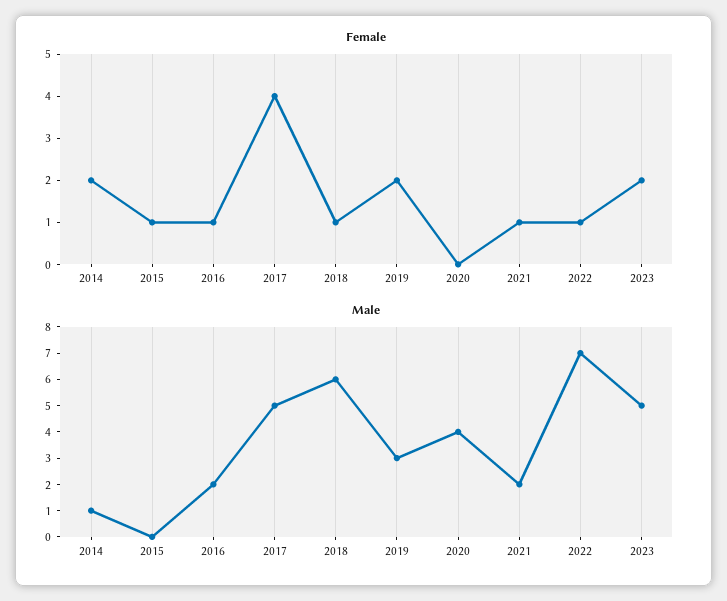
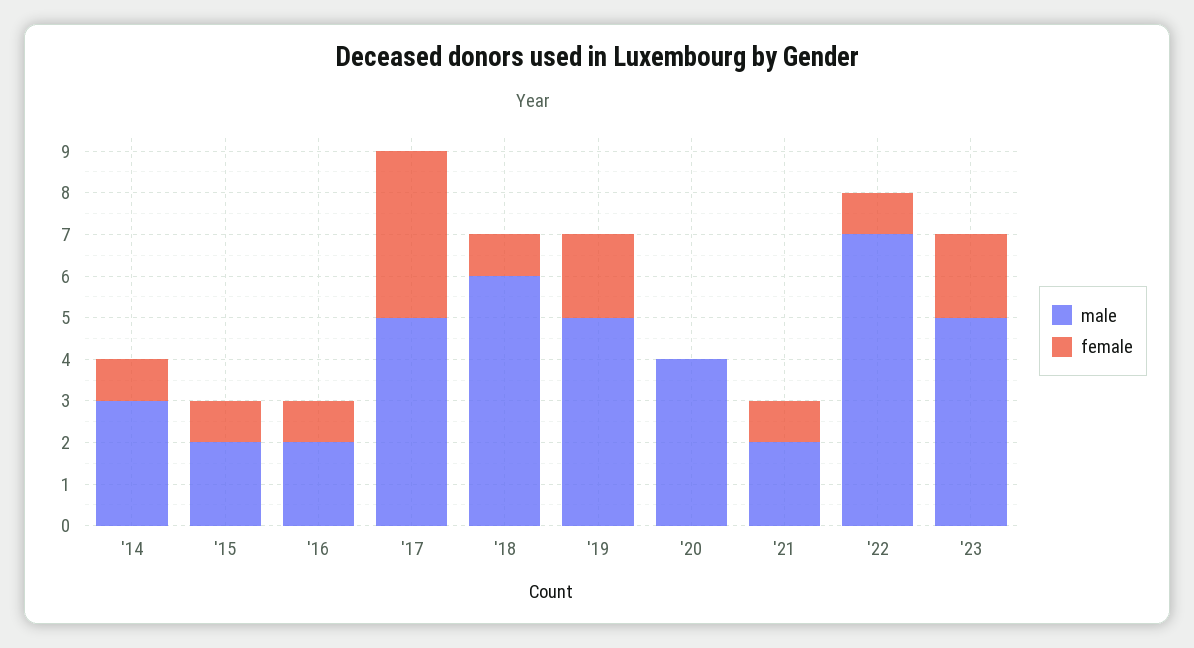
Female, 2014: 2 -> 1
Male, 2014: 1 -> 3
Male, 2015: 0 -> 2
Male, 2019: 3 -> 5

